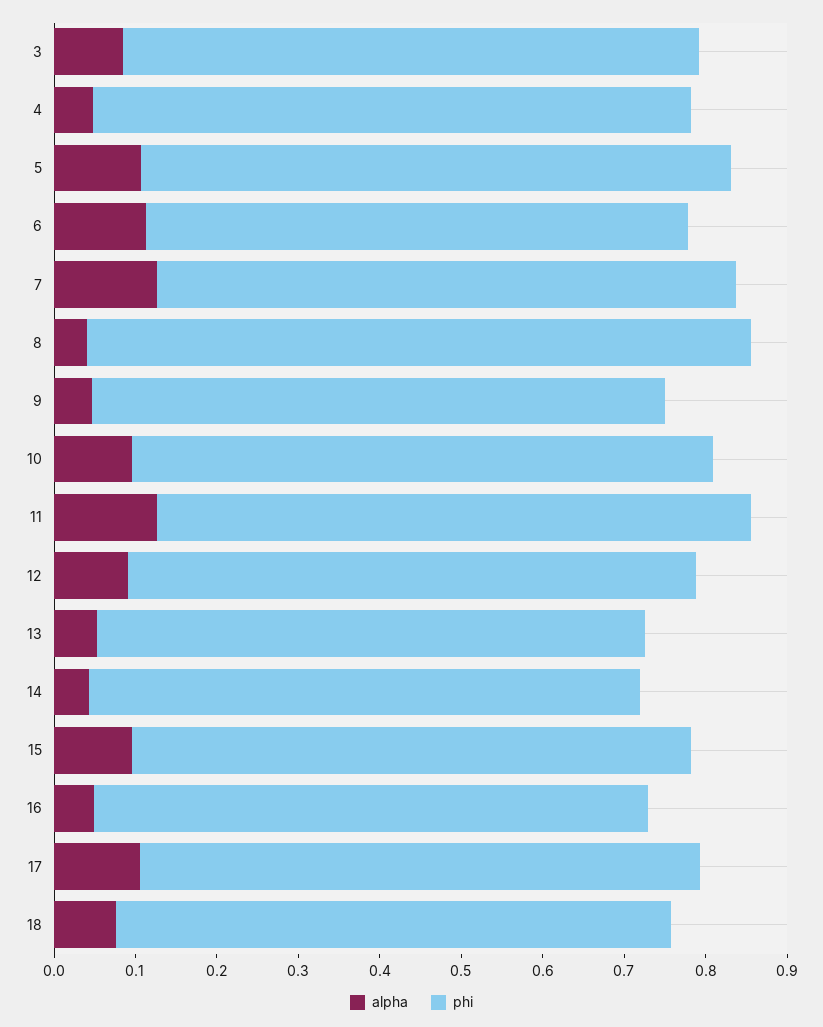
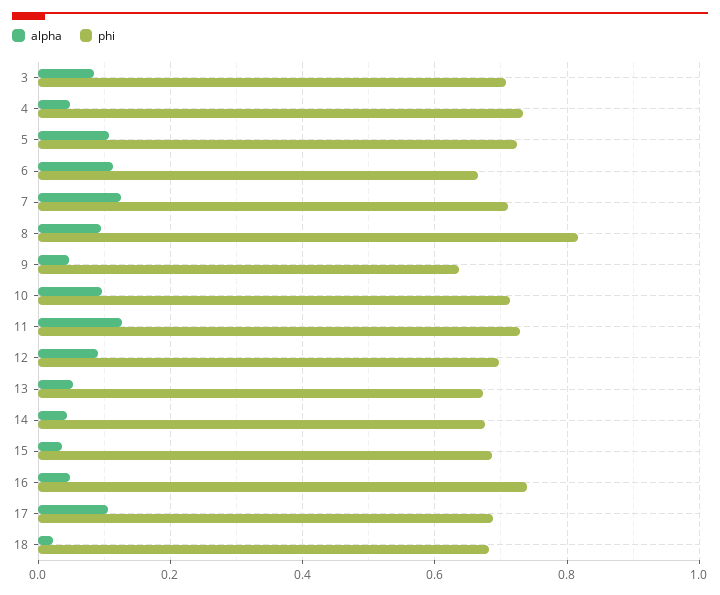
alpha, 8: 0.04 -> 0.1
phi, 9: 0.7 -> 0.64
alpha, 15: 0.1 -> 0.04
phi, 16: 0.68 -> 0.74
alpha, 18: 0.08 -> 0.02

